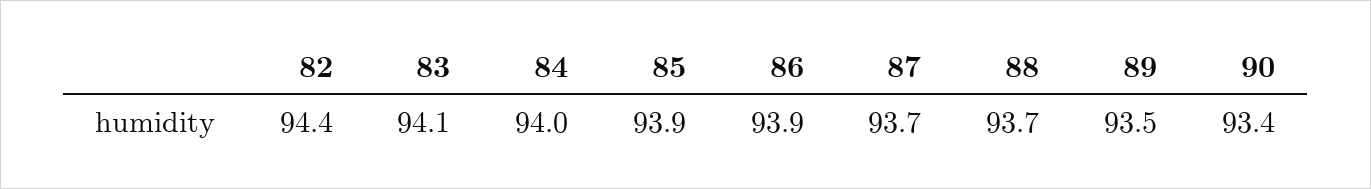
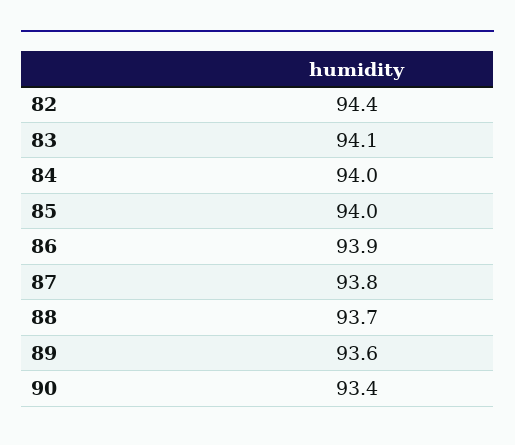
85: 93.9 -> 94
87: 93.7 -> 93.8
89: 93.5 -> 93.6

